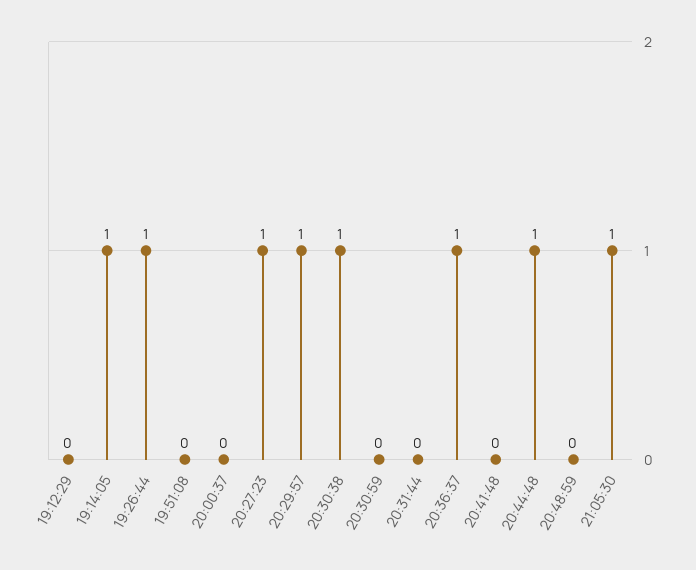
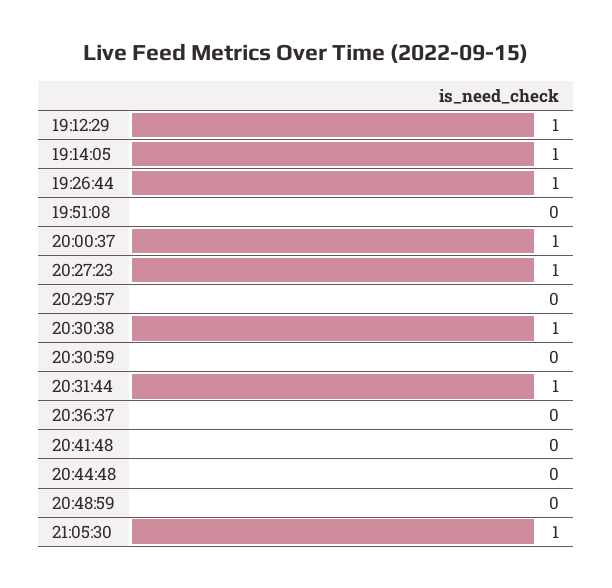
19:12:29: 0 -> 1
20:00:37: 0 -> 1
20:29:57: 1 -> 0
20:31:44: 0 -> 1
20:36:37: 1 -> 0
20:44:48: 1 -> 0

